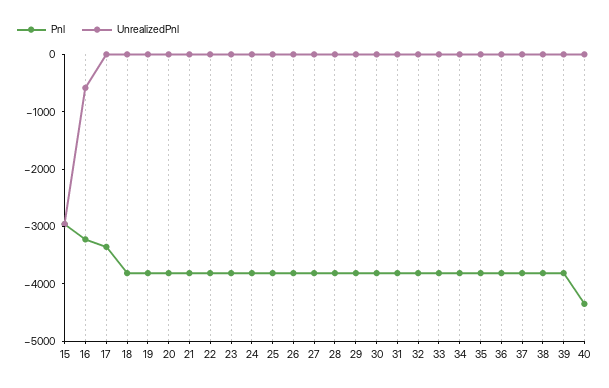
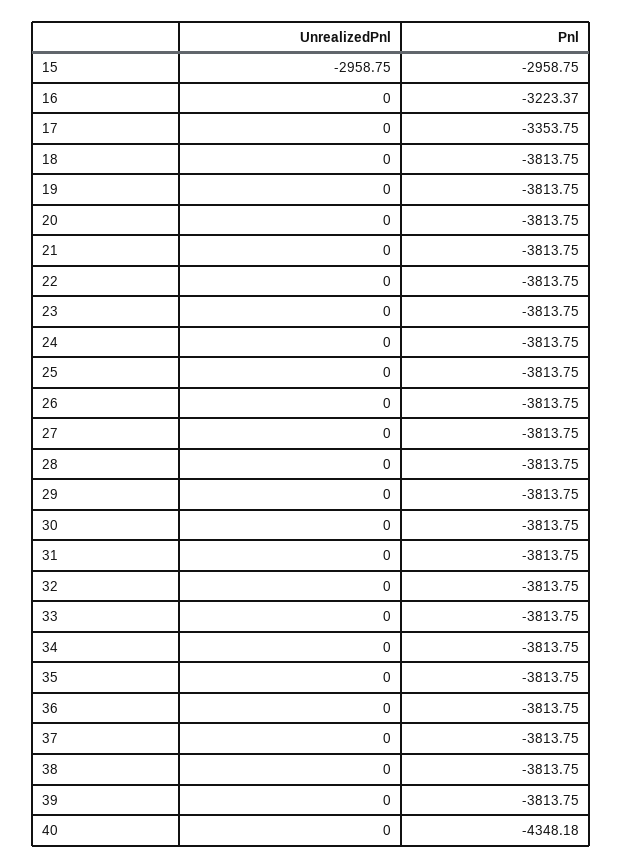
UnrealizedPnl, 16: -600 -> 0

